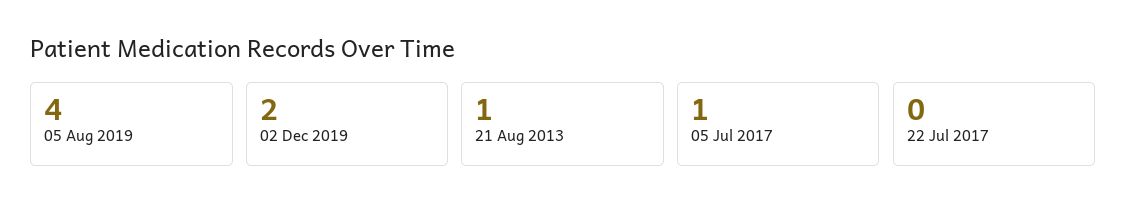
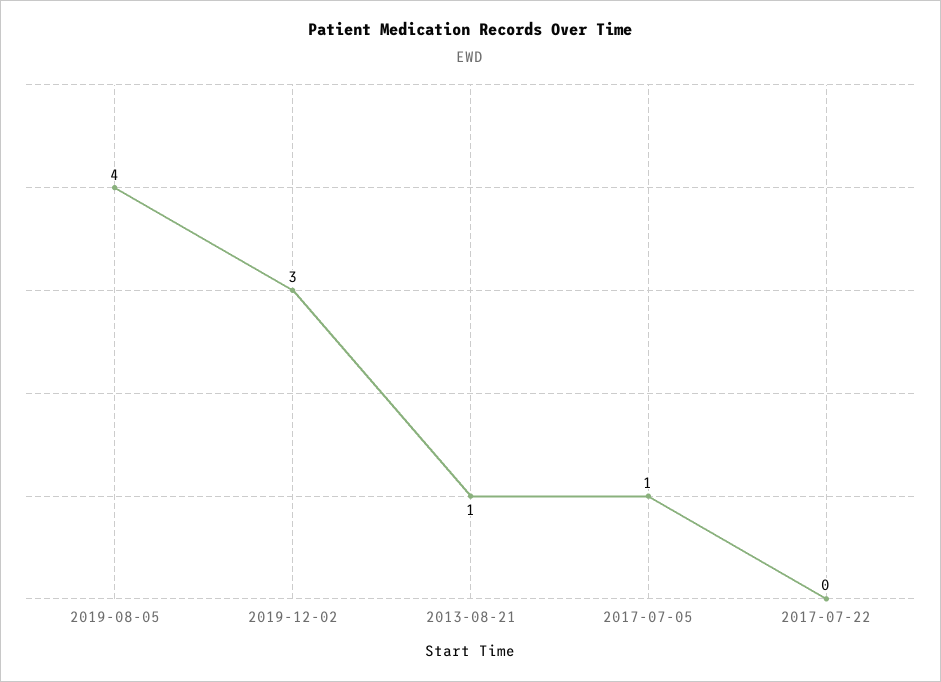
02 Dec 2019: 2 -> 3

